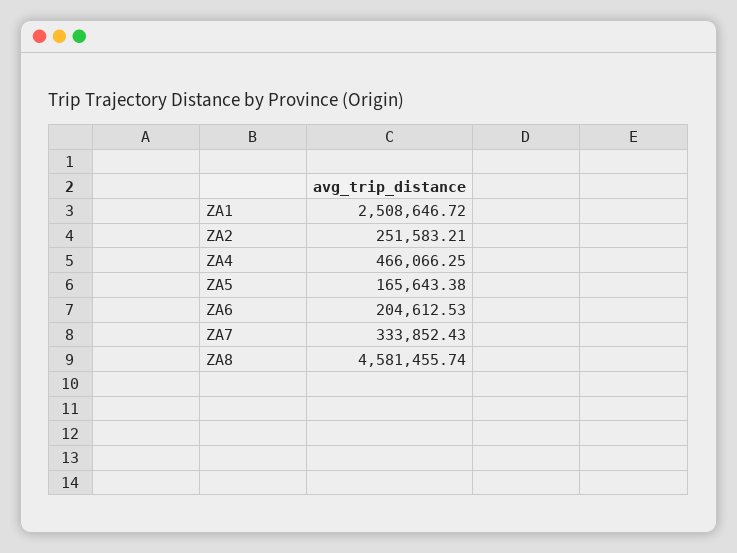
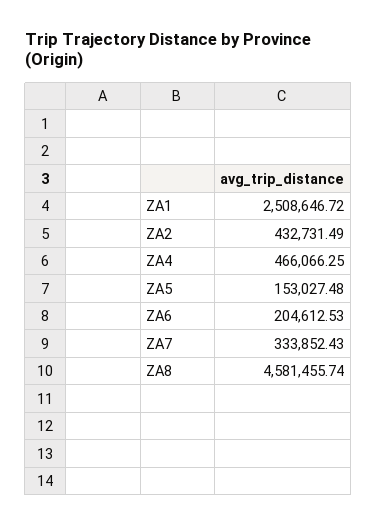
ZA2: 251583.21 -> 432731.49
ZA5: 165643.38 -> 153027.48

